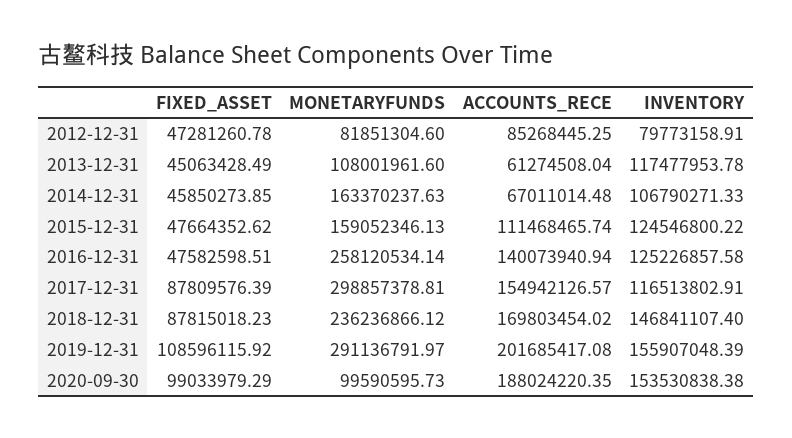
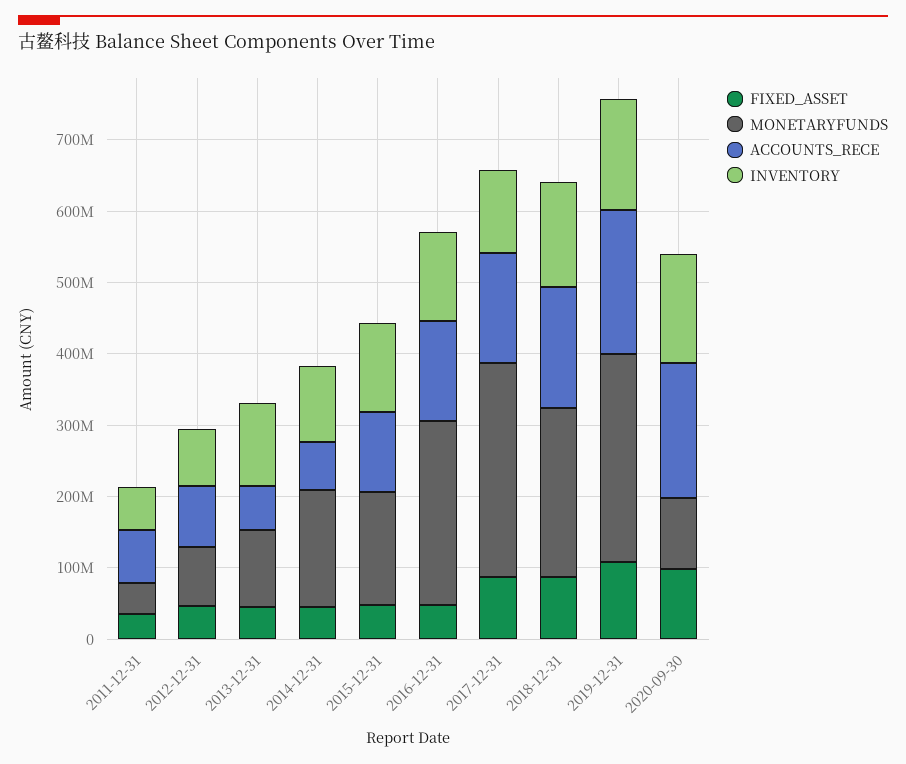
FIXED_ASSET, 2011-12-31: none -> 40000000
MONETARYFUNDS, 2011-12-31: none -> 40000000
ACCOUNTS_RECE, 2011-12-31: none -> 80000000
INVENTORY, 2011-12-31: none -> 60000000

